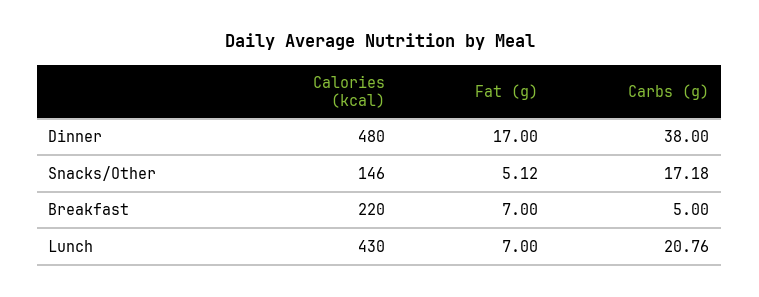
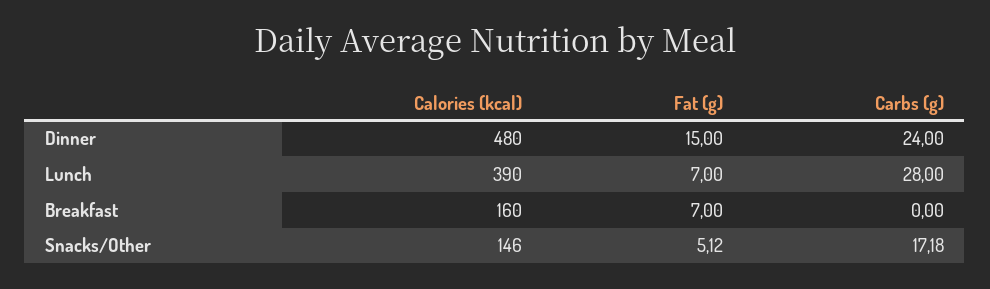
Fat (g), Dinner: 17 -> 15
Carbs (g), Dinner: 38 -> 24
Calories (kcal), Breakfast: 220 -> 160
Carbs (g), Breakfast: 5 -> 0
Calories (kcal), Lunch: 430 -> 390
Carbs (g), Lunch: 20.76 -> 28

